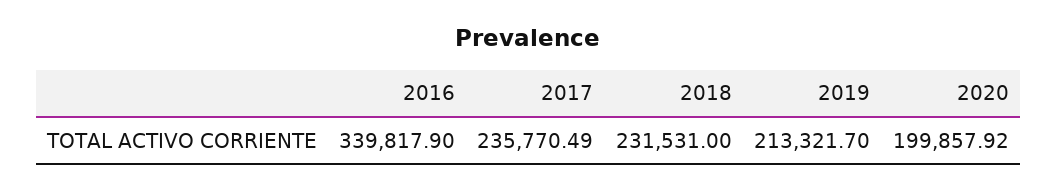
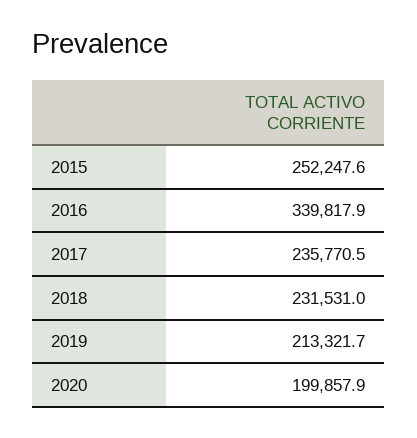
2015: none -> 252247.6

